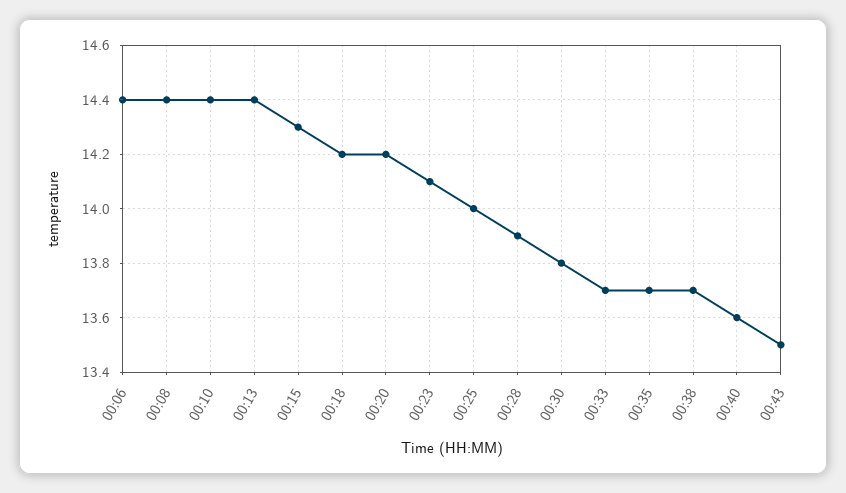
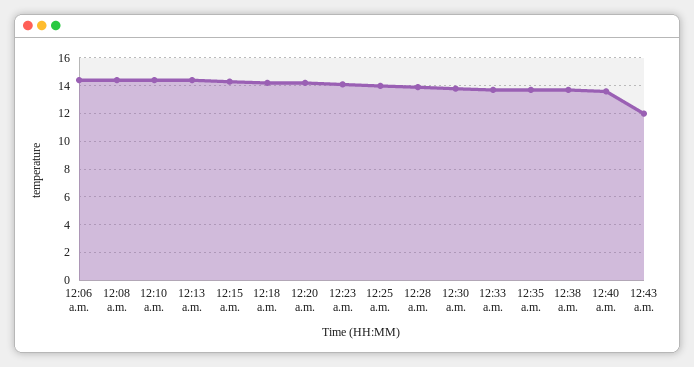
00:43: 13.5 -> 12

